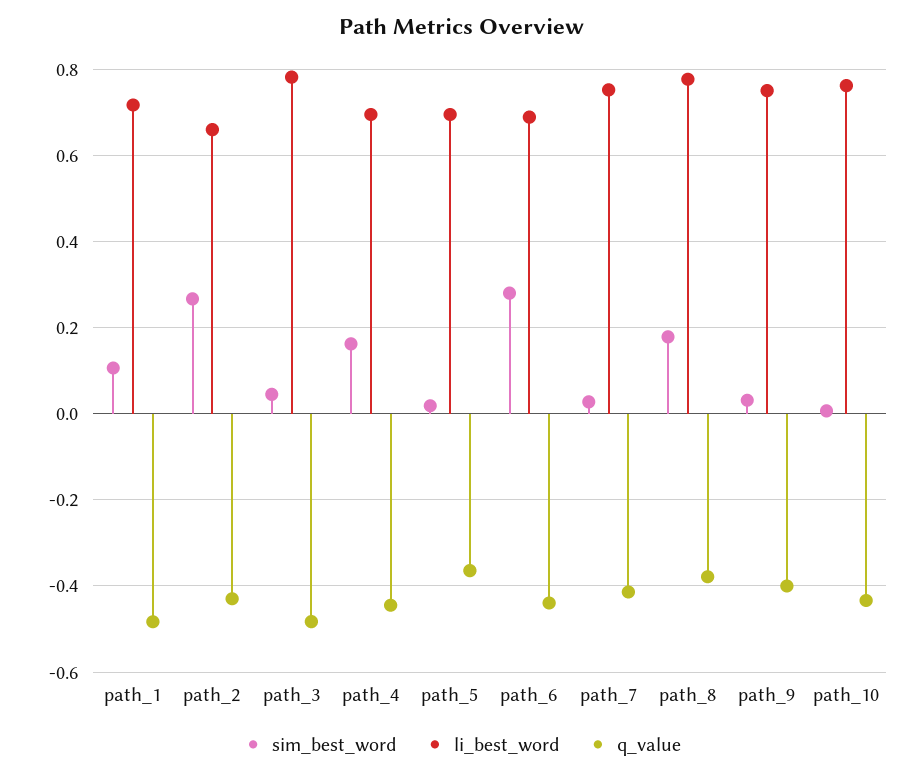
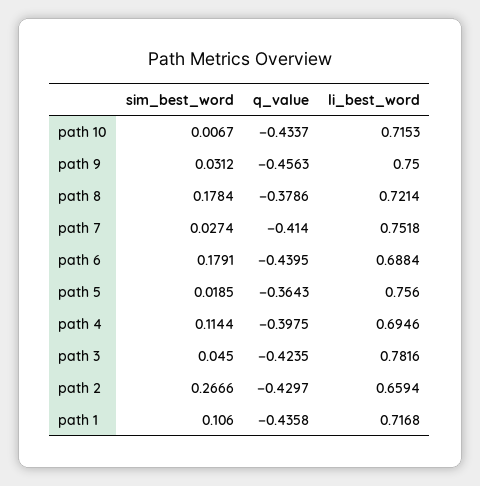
q_value, path_1: -0.48 -> -0.4358
q_value, path_3: -0.48 -> -0.4235
sim_best_word, path_4: 0.16 -> 0.1144
q_value, path_4: -0.44 -> -0.3975
li_best_word, path_5: 0.7 -> 0.756
sim_best_word, path_6: 0.28 -> 0.1791
li_best_word, path_8: 0.78 -> 0.7214
q_value, path_9: -0.4 -> -0.4563
li_best_word, path_10: 0.76 -> 0.7153

